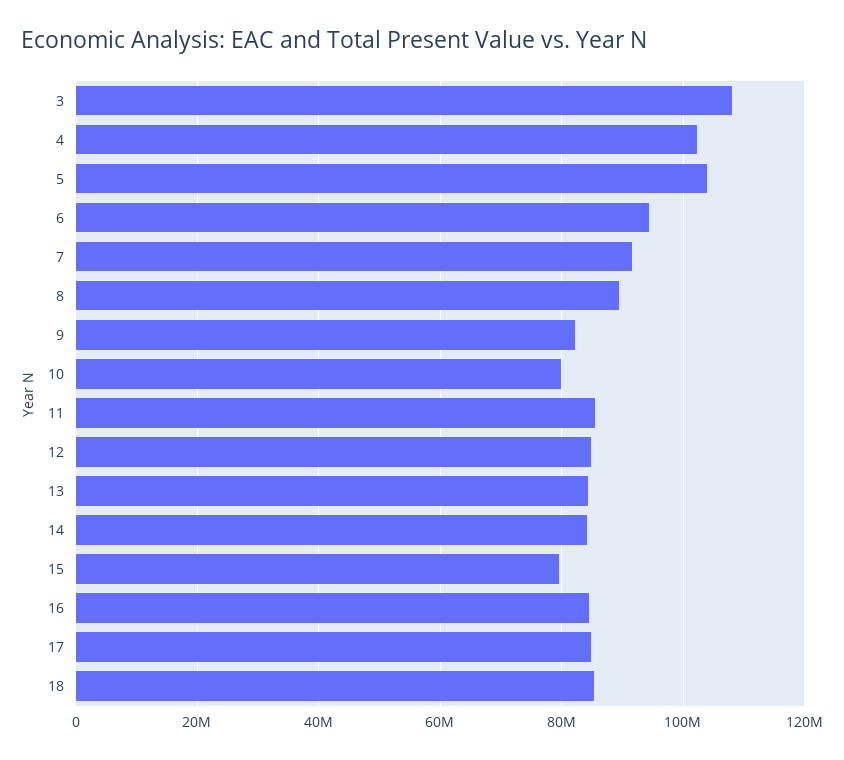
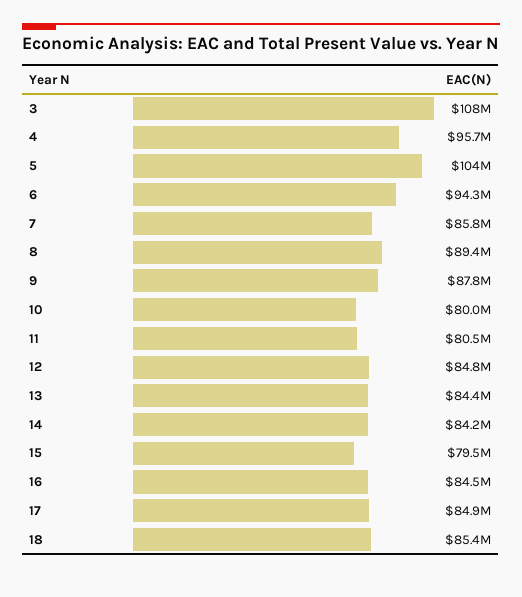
4: 102000000 -> 95700000
7: 92000000 -> 85800000
9: 82000000 -> 87800000
11: 86000000 -> 80500000

